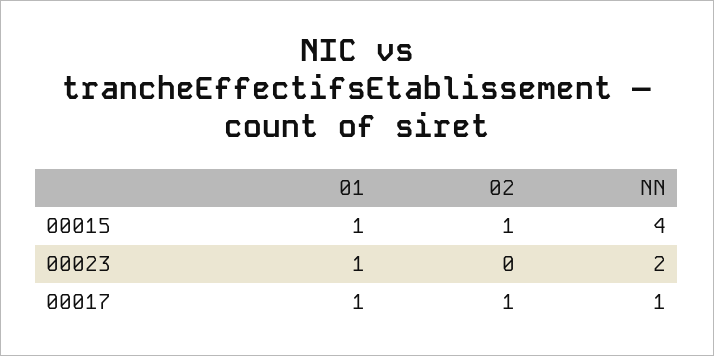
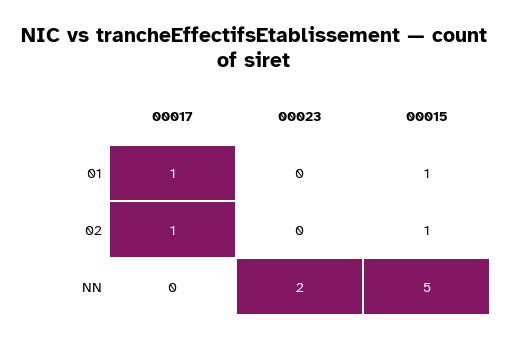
NN, 00015: 4 -> 5
01, 00023: 1 -> 0
NN, 00017: 1 -> 0

